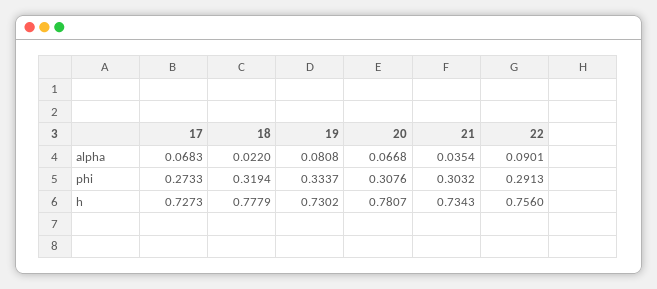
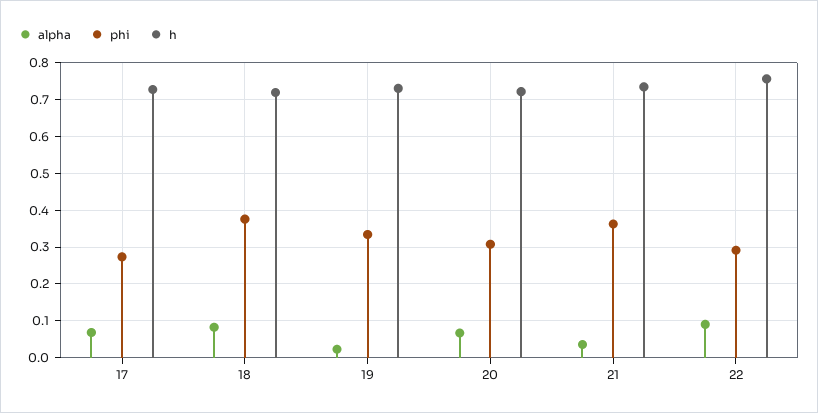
alpha, 18: 0.022 -> 0.08
alpha, 19: 0.0808 -> 0.02
phi, 18: 0.3194 -> 0.38
phi, 21: 0.3032 -> 0.36
h, 18: 0.7779 -> 0.72
h, 20: 0.7807 -> 0.72

